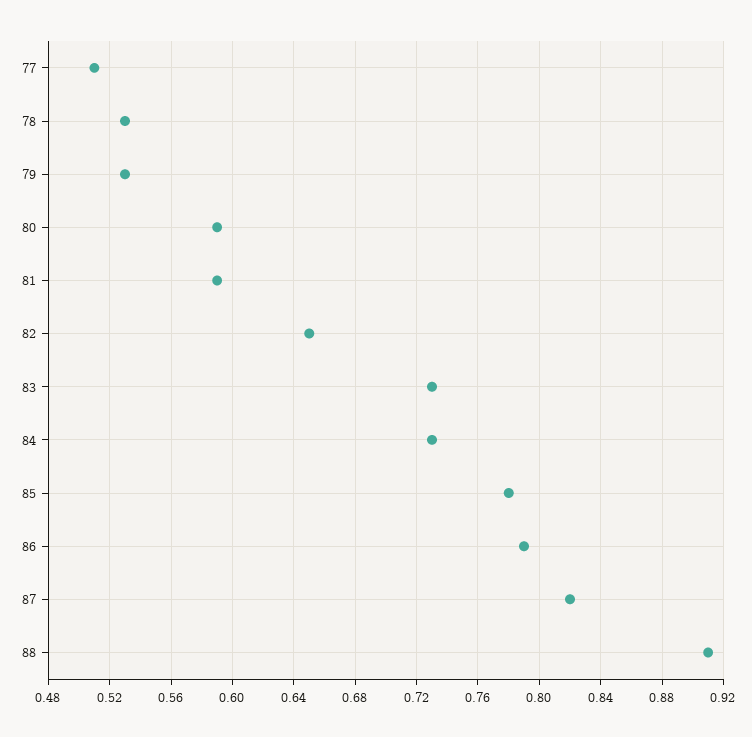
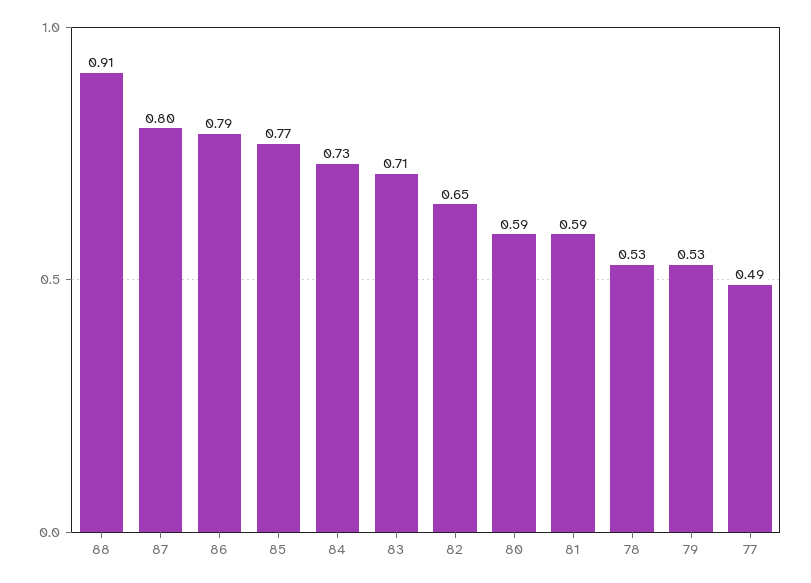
77: 0.51 -> 0.49
83: 0.73 -> 0.71
85: 0.78 -> 0.77
87: 0.82 -> 0.8

